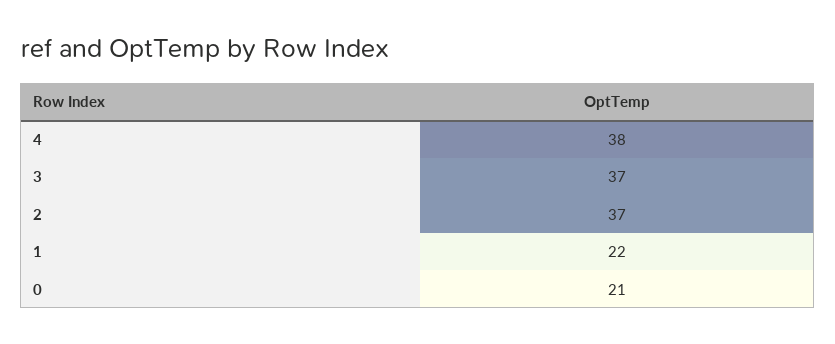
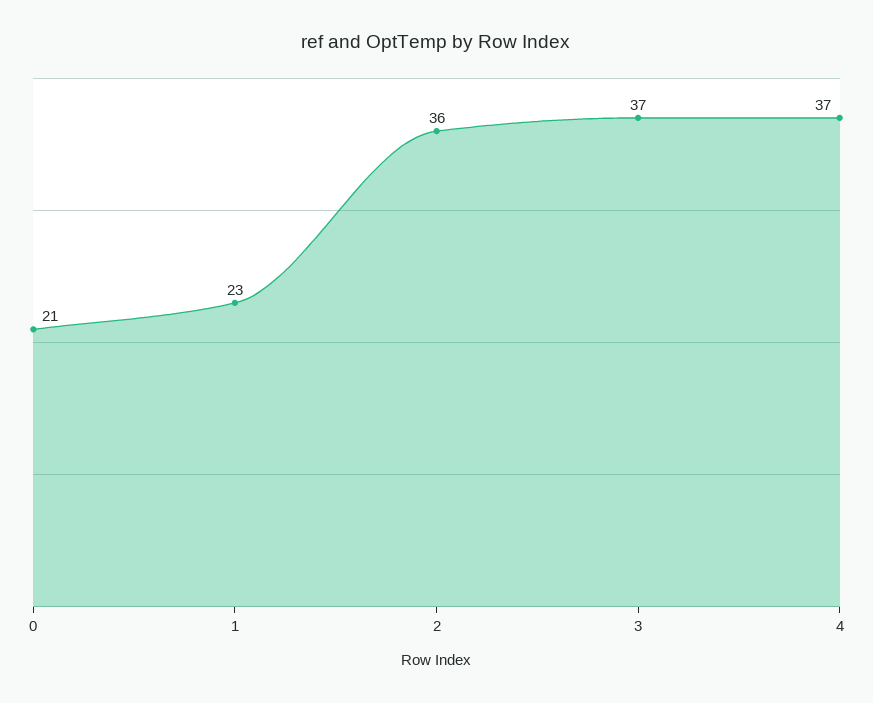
4: 38 -> 37
2: 37 -> 36
1: 22 -> 23

